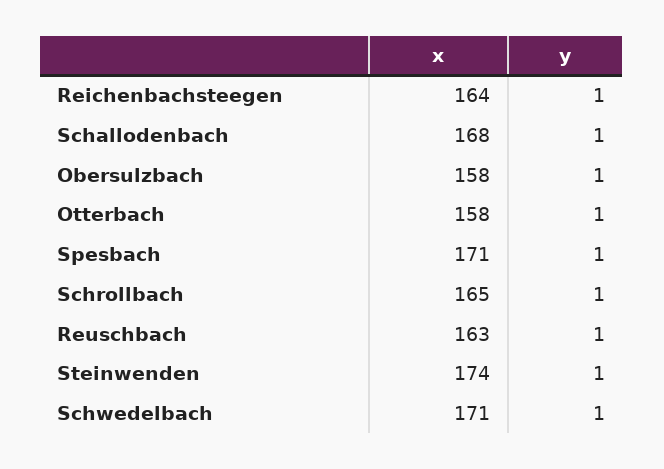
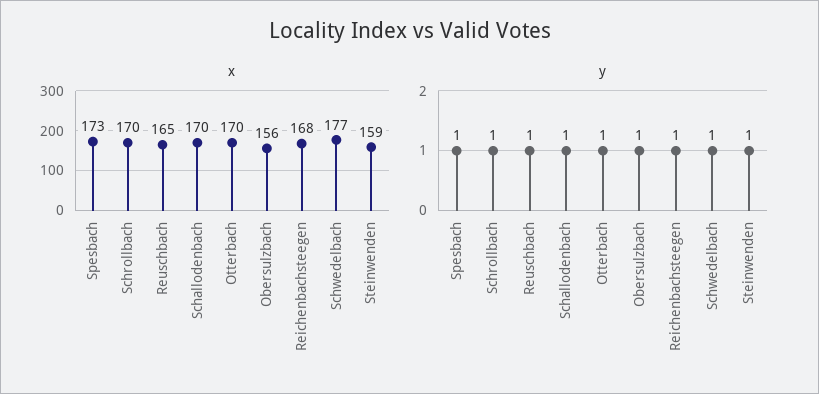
x, Reichenbachsteegen: 164 -> 168
x, Schallodenbach: 168 -> 170
x, Obersulzbach: 158 -> 156
x, Otterbach: 158 -> 170
x, Spesbach: 171 -> 173
x, Schrollbach: 165 -> 170
x, Reuschbach: 163 -> 165
x, Steinwenden: 174 -> 159
x, Schwedelbach: 171 -> 177

